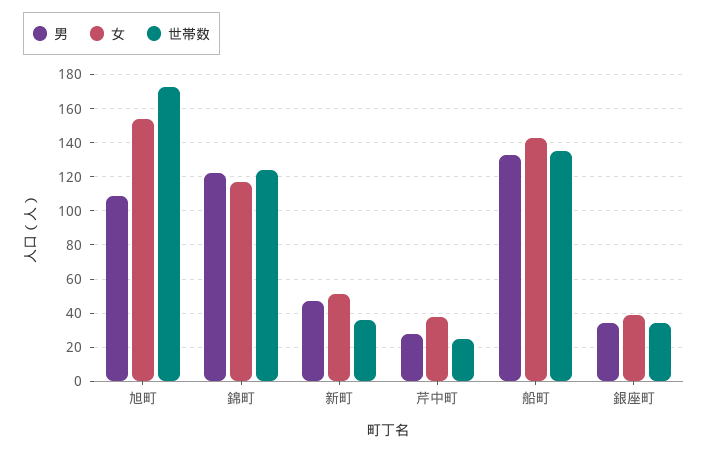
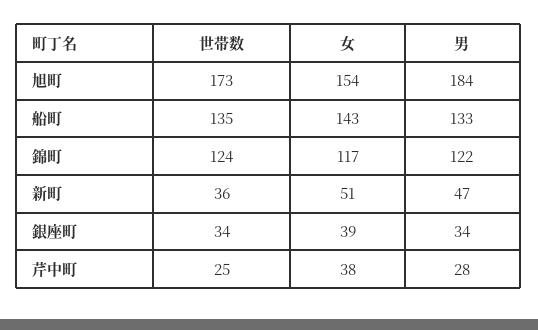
男, 旭町: 110 -> 184

